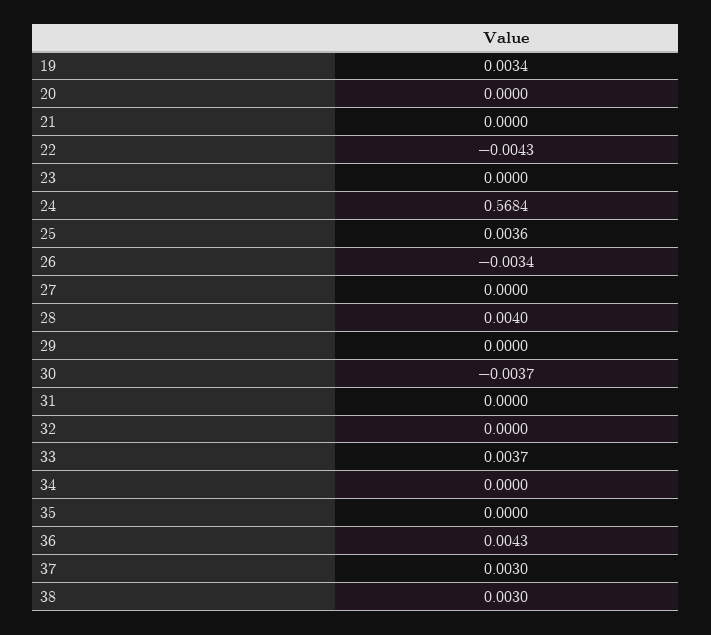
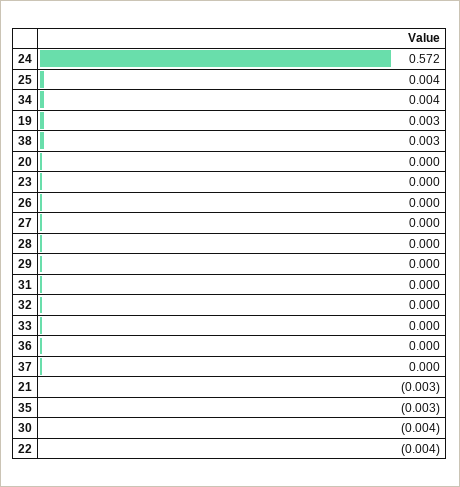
21: 0 -> -0.003
24: 0.5684 -> 0.572
26: -0.0034 -> 0
28: 0.004 -> 0
33: 0.0037 -> 0
34: 0 -> 0.004
35: 0 -> -0.003
36: 0.0043 -> 0
37: 0.003 -> 0

